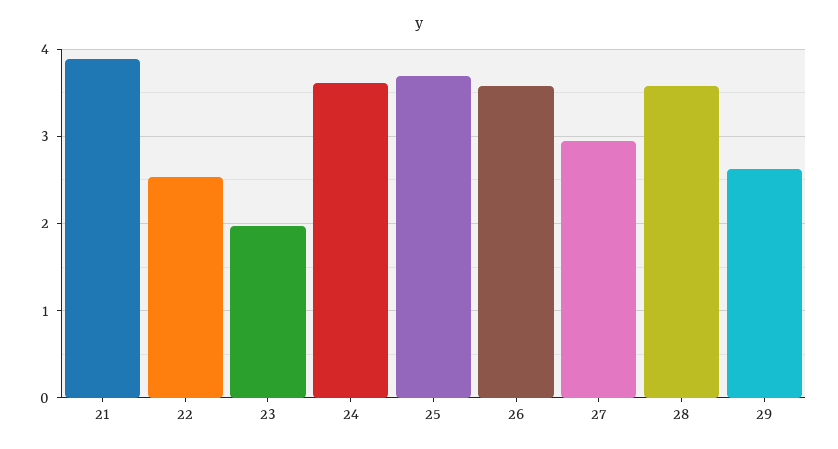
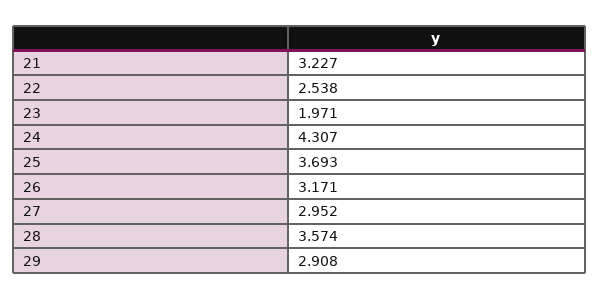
21: 3.9 -> 3.227
24: 3.6 -> 4.307
26: 3.6 -> 3.171
29: 2.6 -> 2.908

